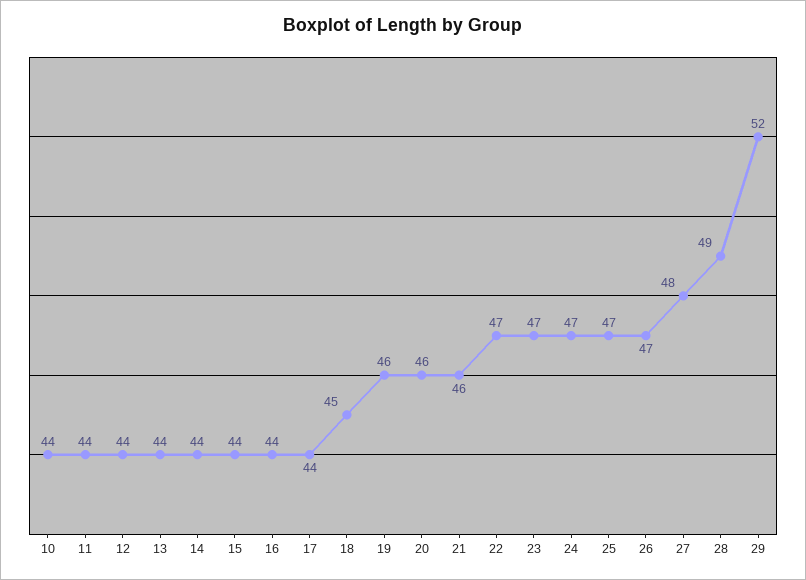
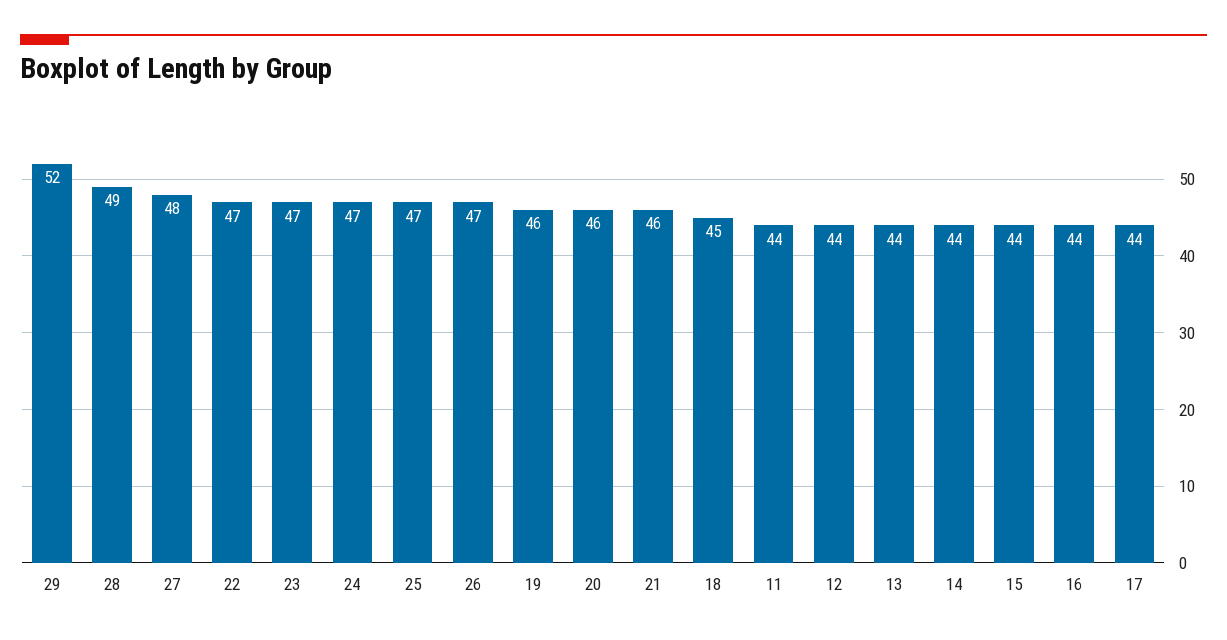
10: 44 -> none

